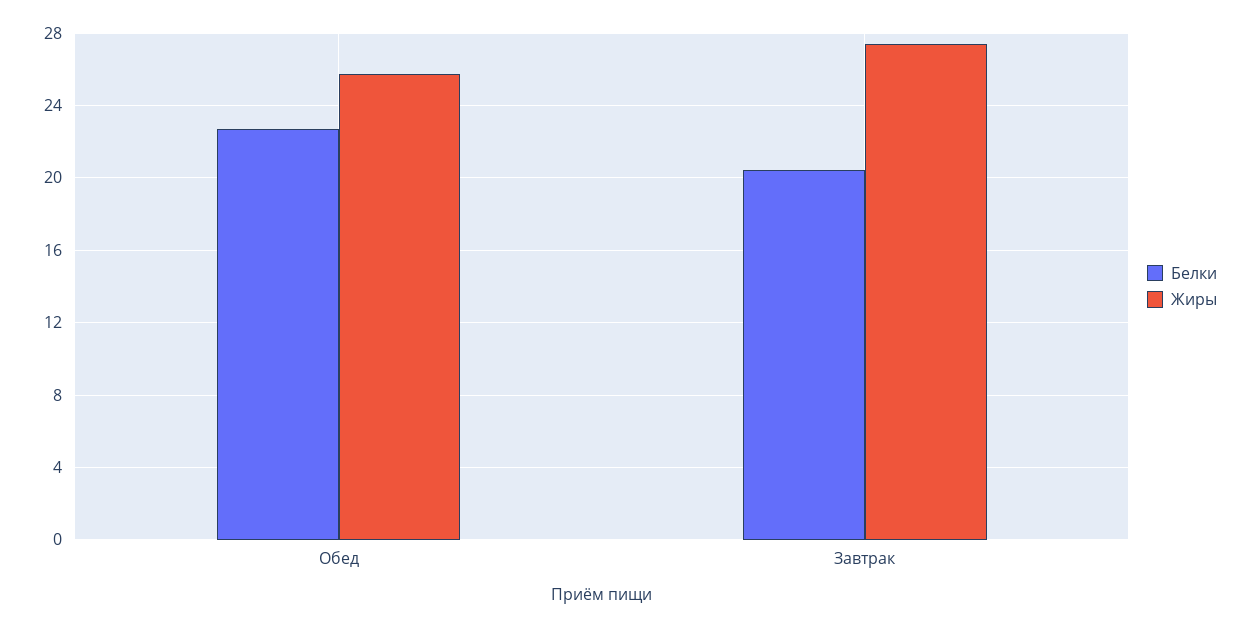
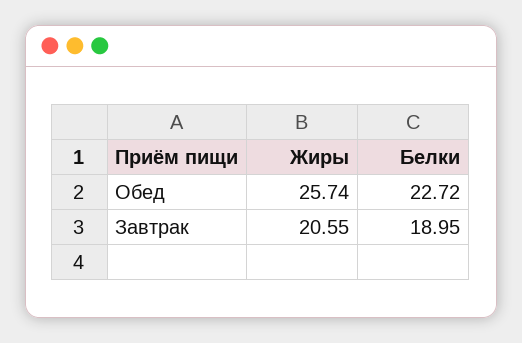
Белки, Завтрак: 20.5 -> 18.95
Жиры, Завтрак: 27.5 -> 20.55

